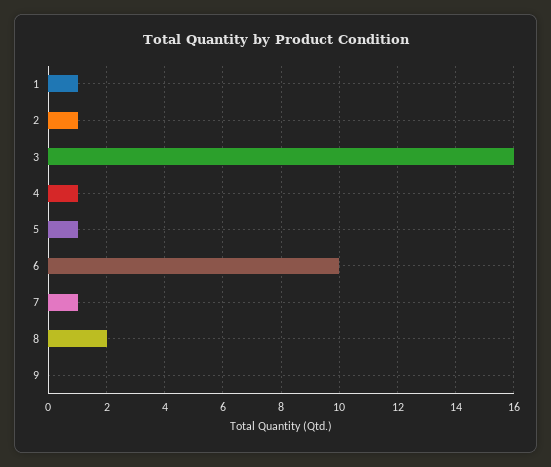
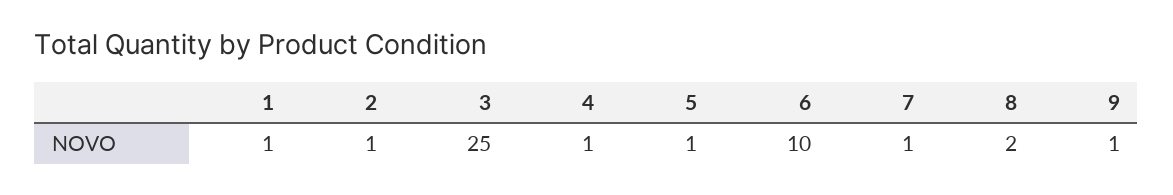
3: 16 -> 25
9: 0 -> 1

